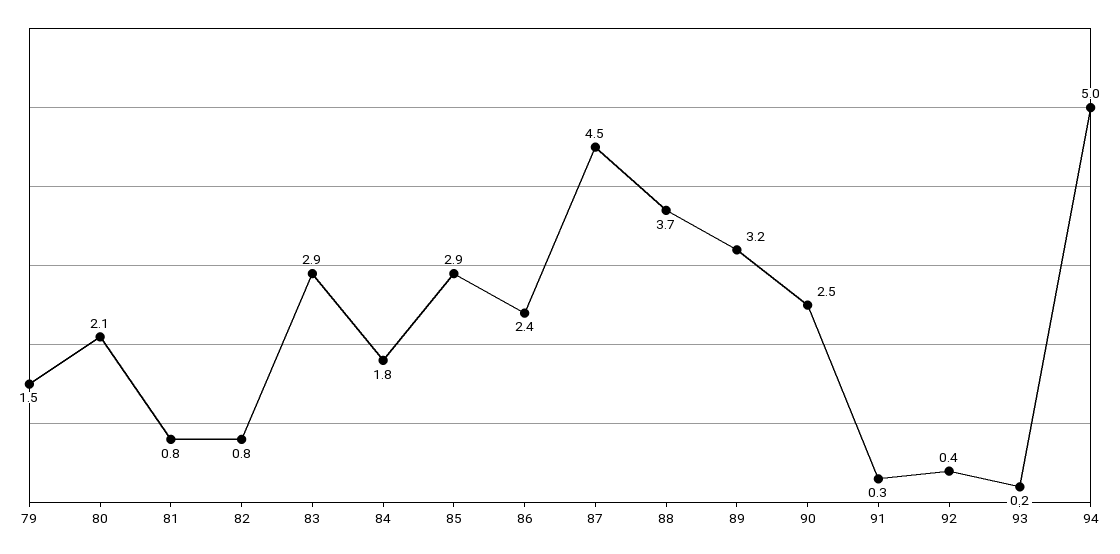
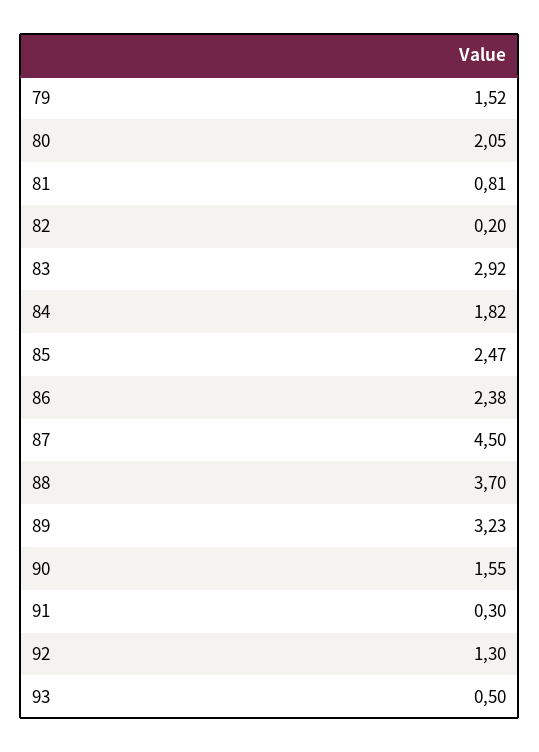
82: 0.8 -> 0.2
85: 2.9 -> 2.47
90: 2.5 -> 1.55
92: 0.4 -> 1.3
93: 0.2 -> 0.5
94: 5 -> none

